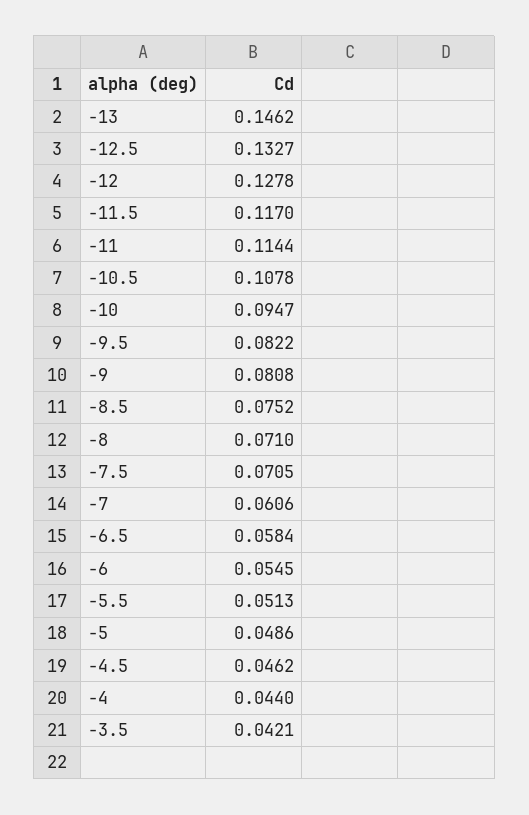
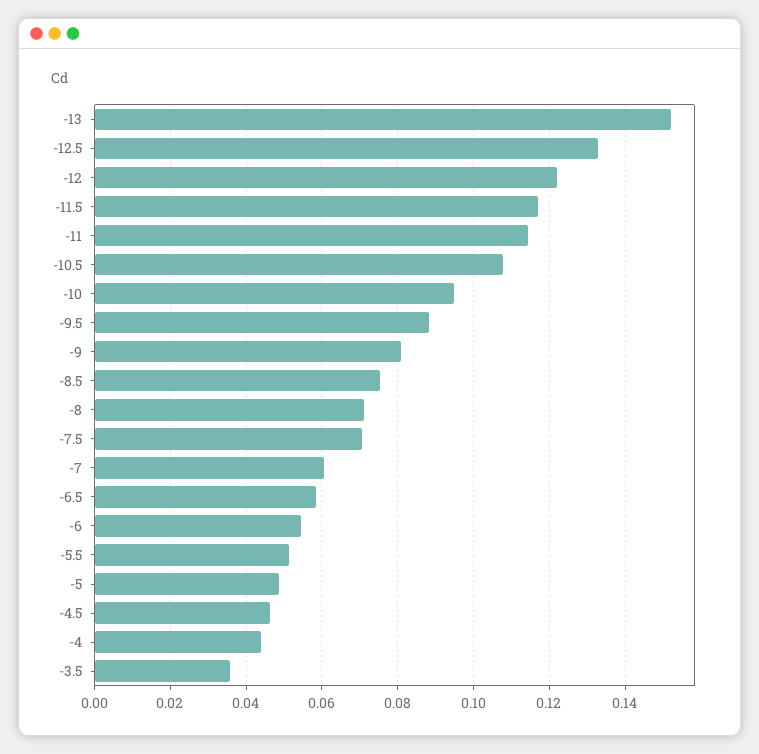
-13: 0.1462 -> 0.152
-12: 0.1278 -> 0.122
-9.5: 0.0822 -> 0.088
-3.5: 0.0421 -> 0.036

